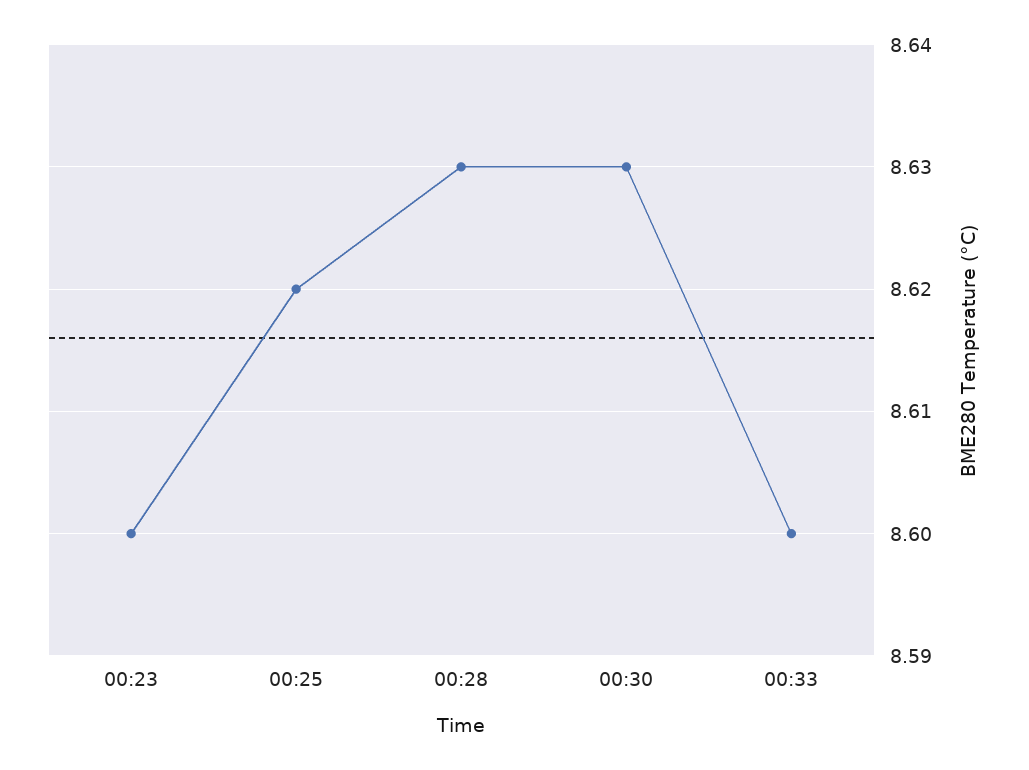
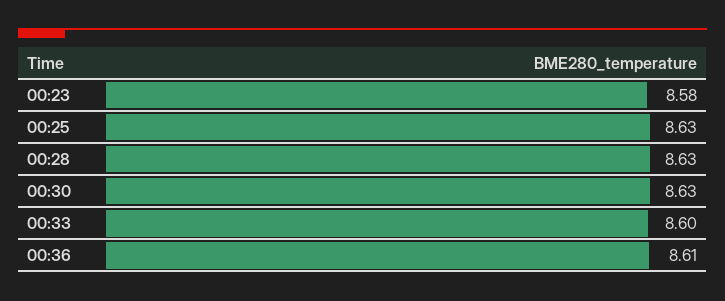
00:23: 8.6 -> 8.58
00:25: 8.62 -> 8.63
00:36: none -> 8.61

